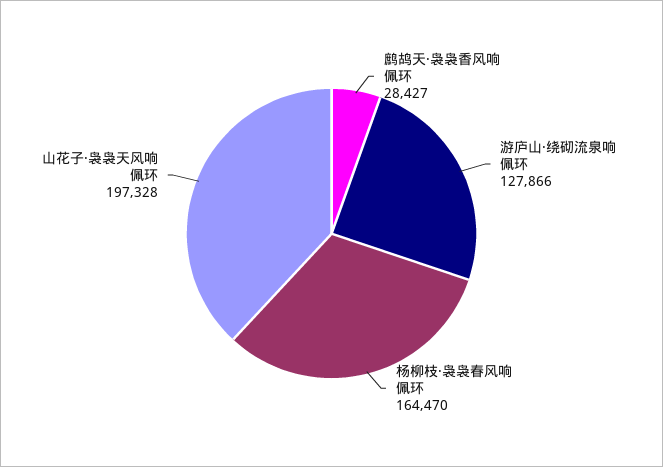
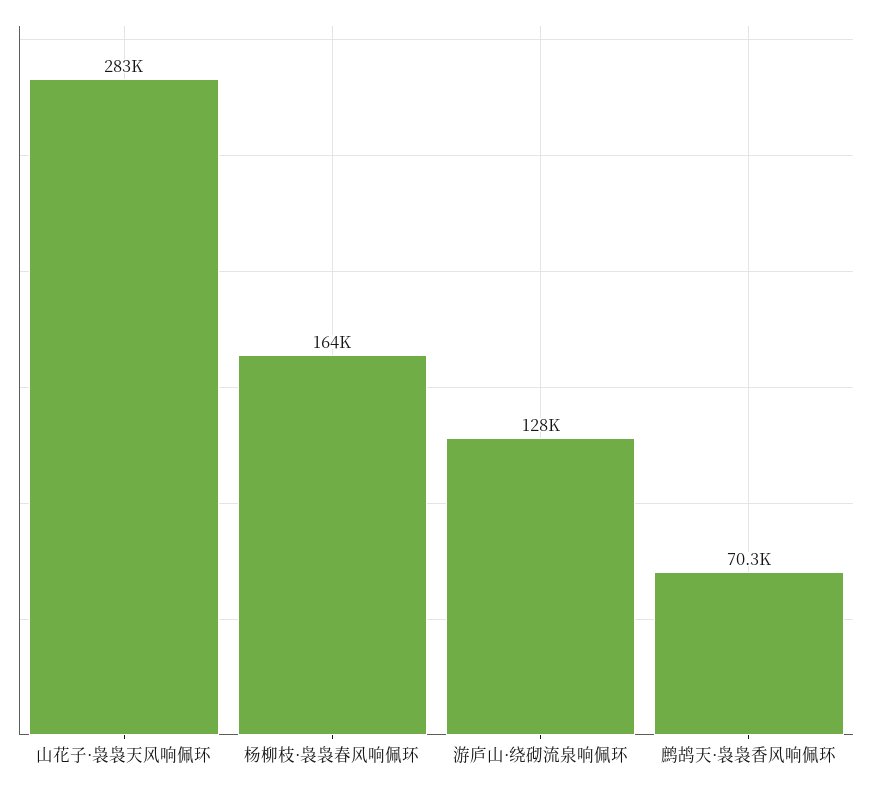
鹧鸪天·袅袅香风响佩环: 28427 -> 70300
山花子·袅袅天风响佩环: 197328 -> 283000

